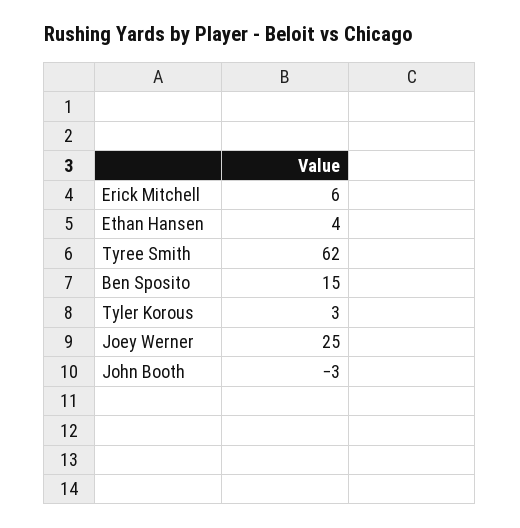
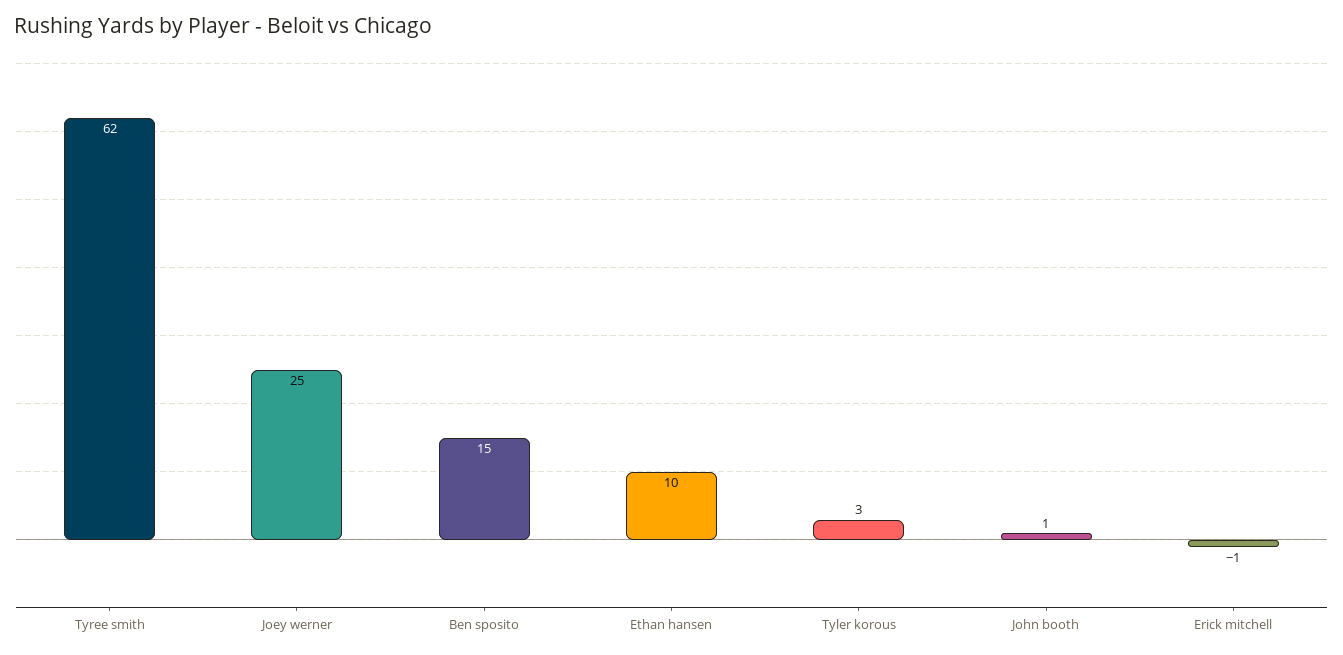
Erick Mitchell: 6 -> -1
Ethan Hansen: 4 -> 10
John Booth: -3 -> 1

